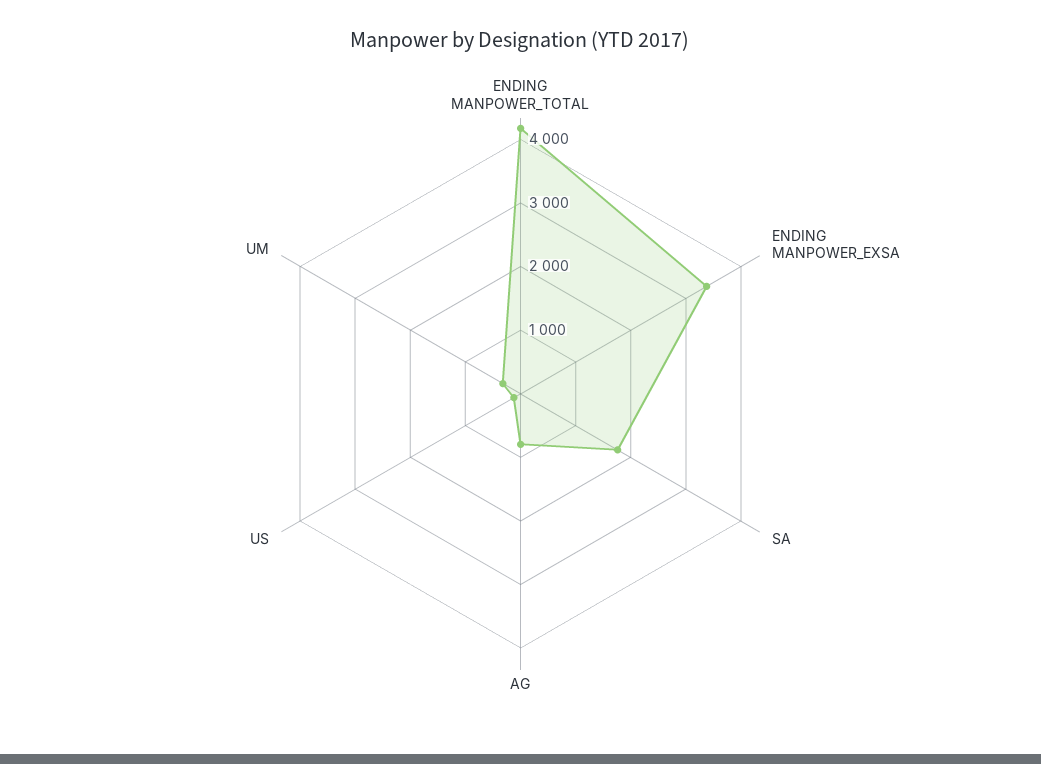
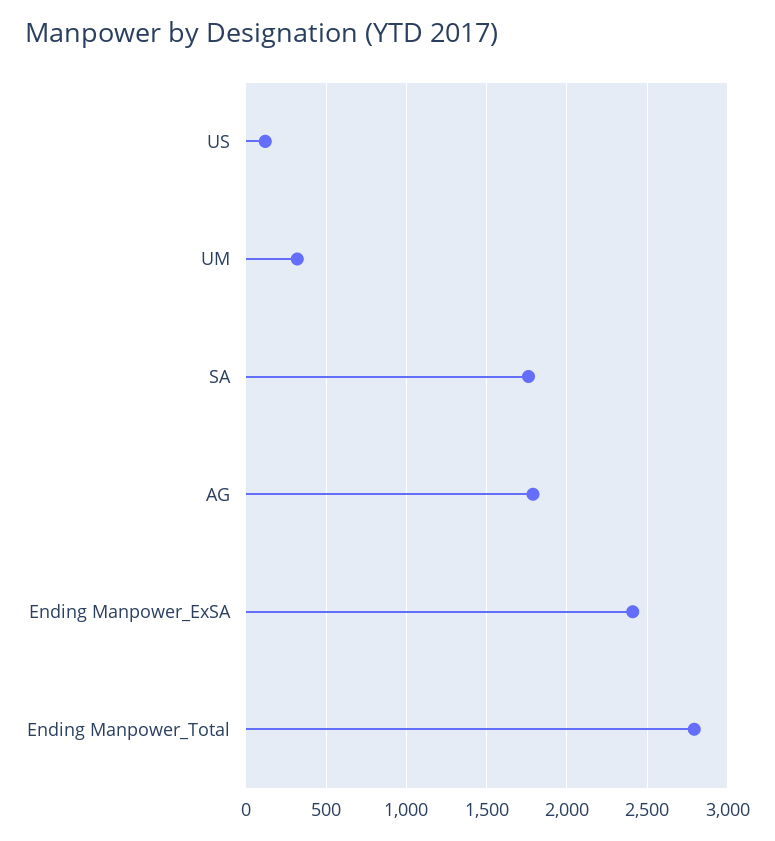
ENDING MANPOWER_TOTAL: 4200 -> 2800
ENDING MANPOWER_EXSA: 3400 -> 2400
AG: 800 -> 1800

